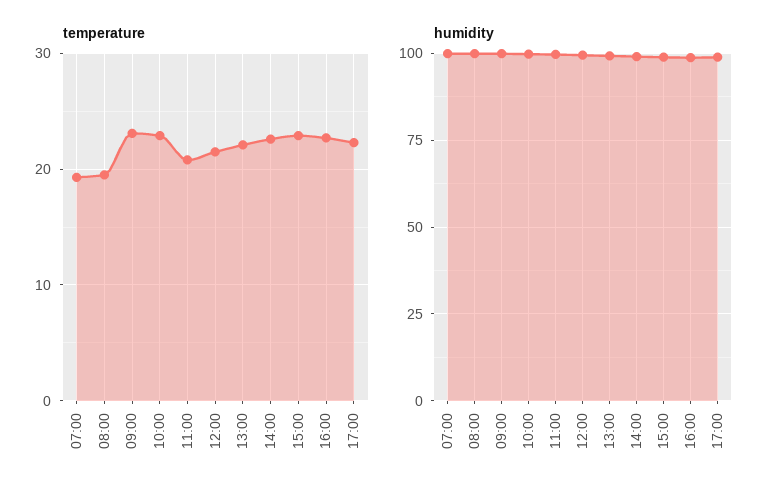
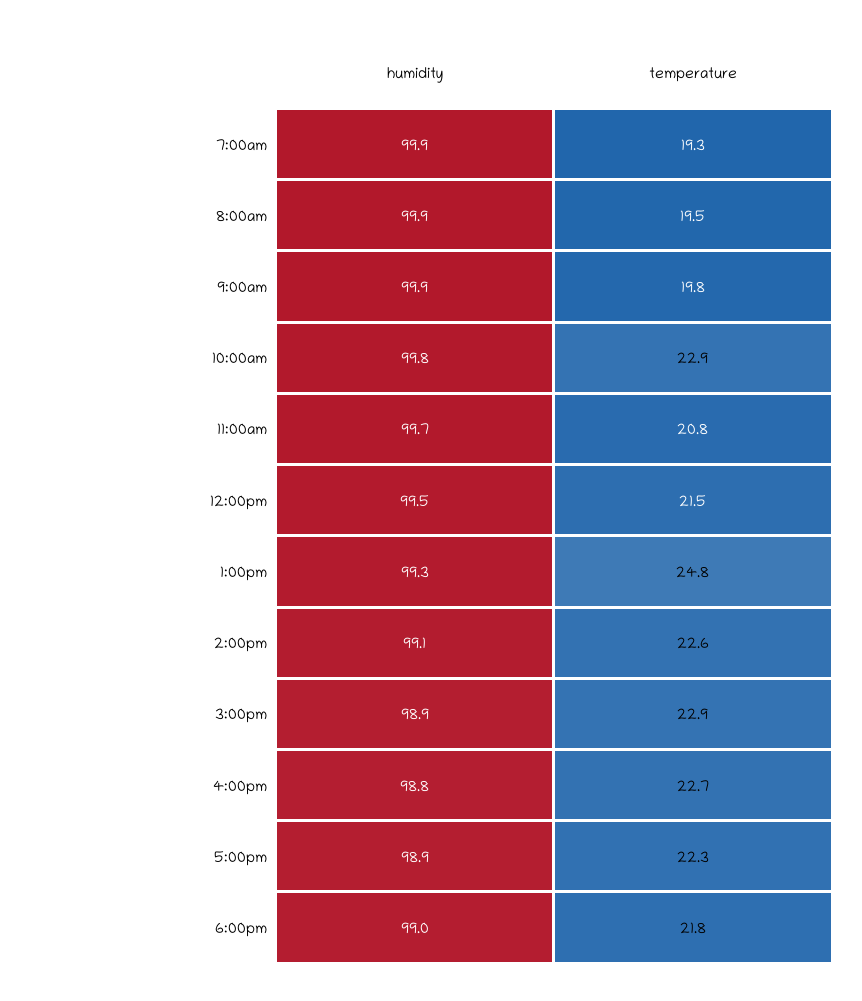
temperature, 09:00: 23 -> 19.8
temperature, 13:00: 22 -> 24.8
humidity, 6:00pm: none -> 99
temperature, 6:00pm: none -> 21.8

